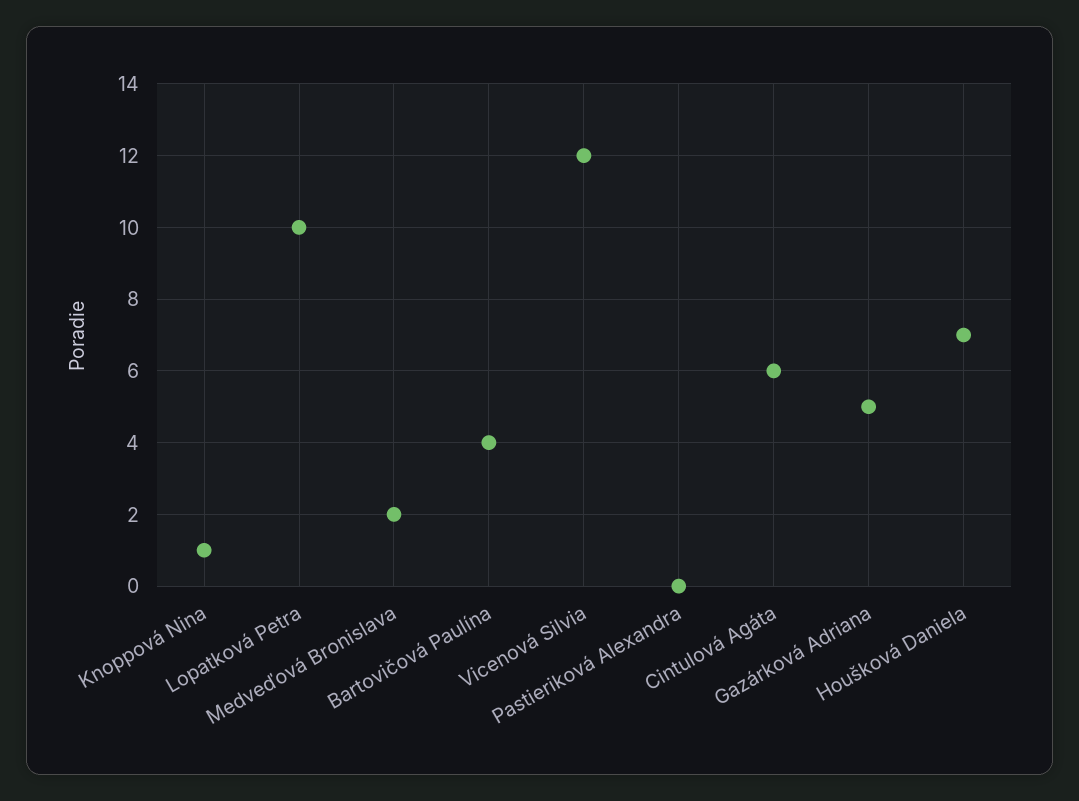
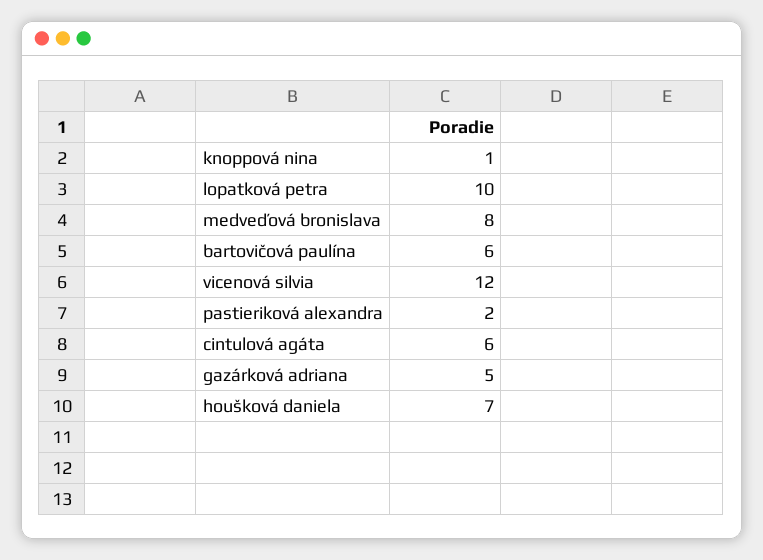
Medveďová Bronislava: 2 -> 8
Bartovičová Paulína: 4 -> 6
Pastieriková Alexandra: 0 -> 2

